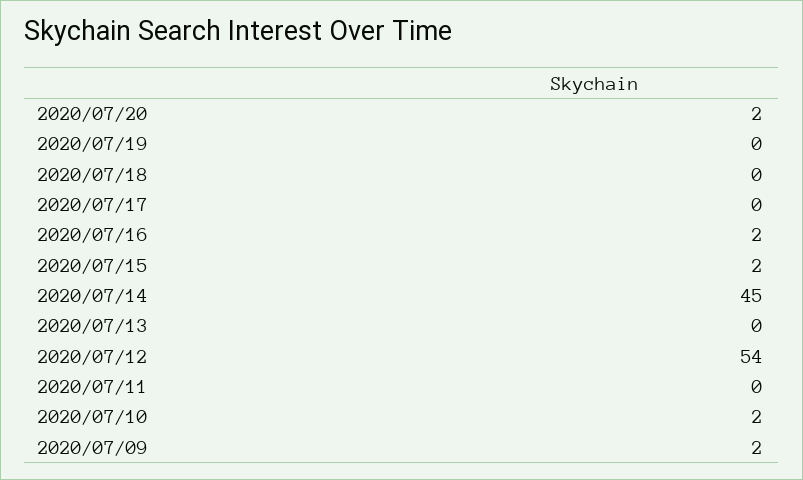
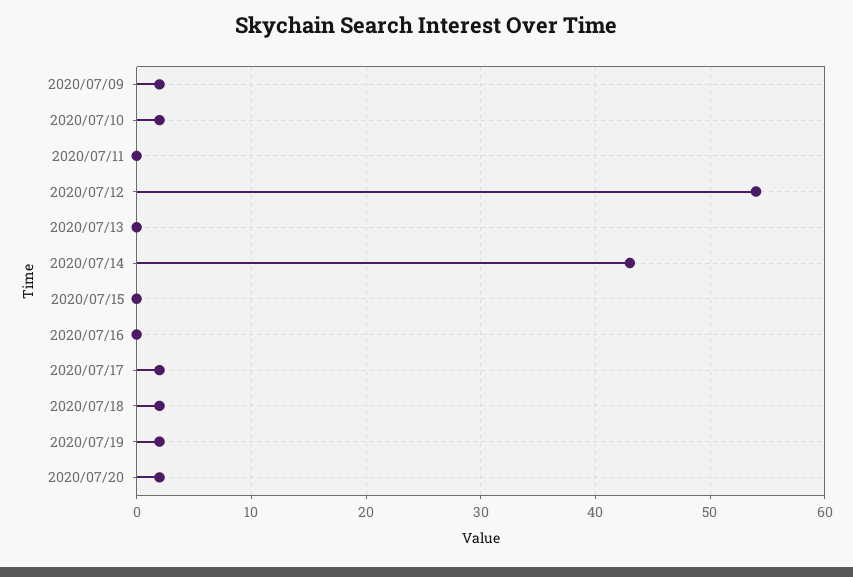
2020/07/19: 0 -> 2
2020/07/18: 0 -> 2
2020/07/17: 0 -> 2
2020/07/16: 2 -> 0
2020/07/15: 2 -> 0
2020/07/14: 45 -> 43

